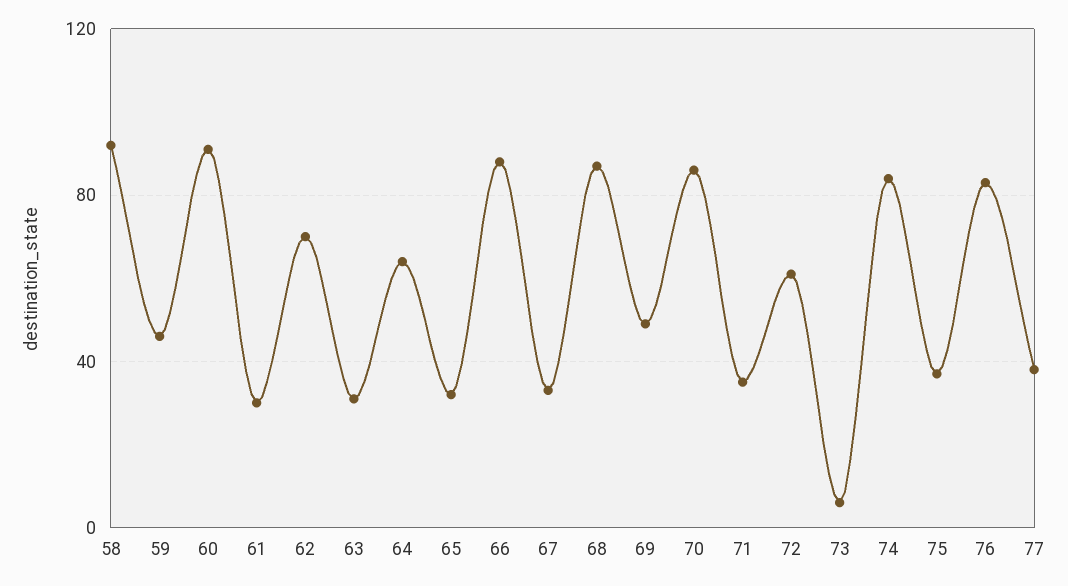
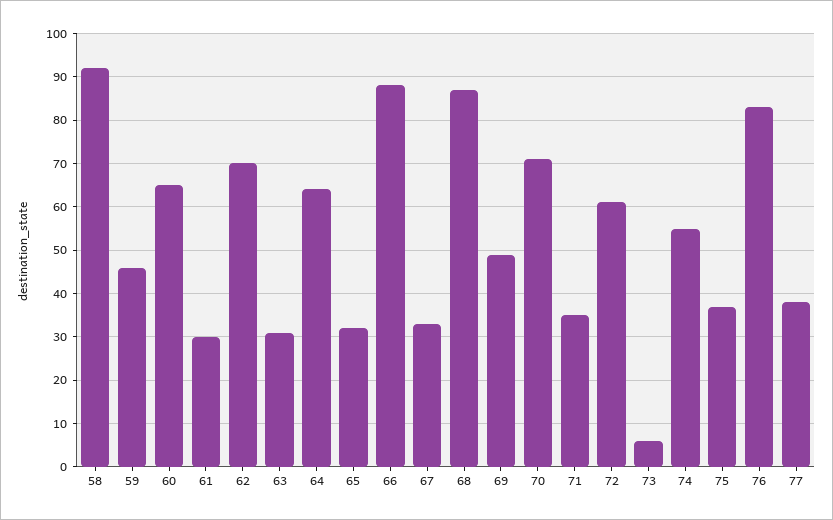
60: 90 -> 65
70: 85 -> 70
74: 85 -> 55

